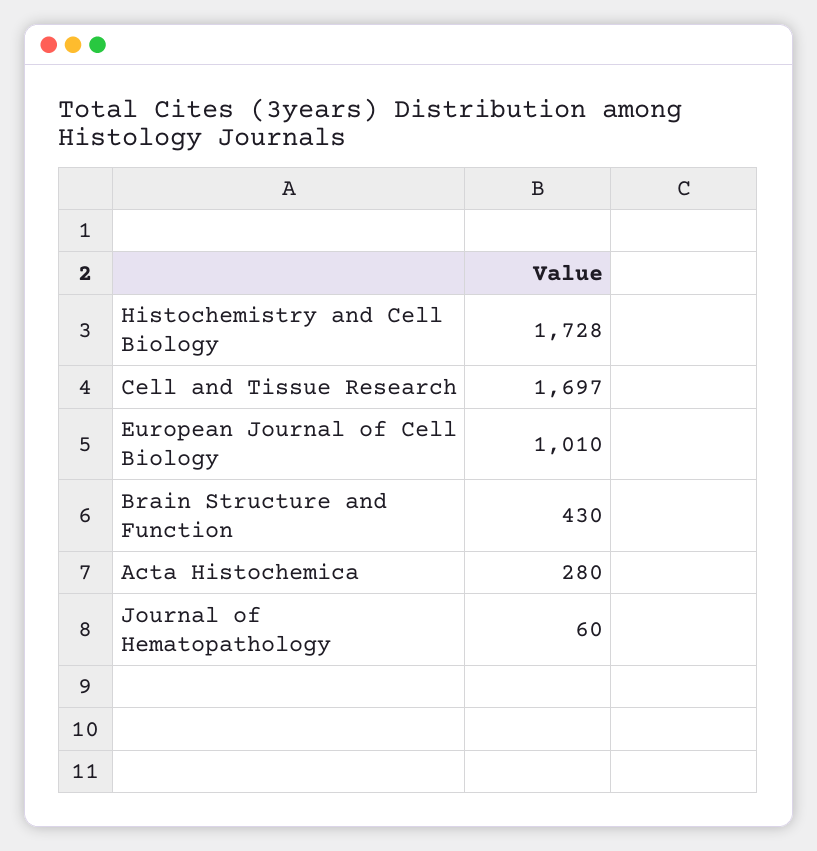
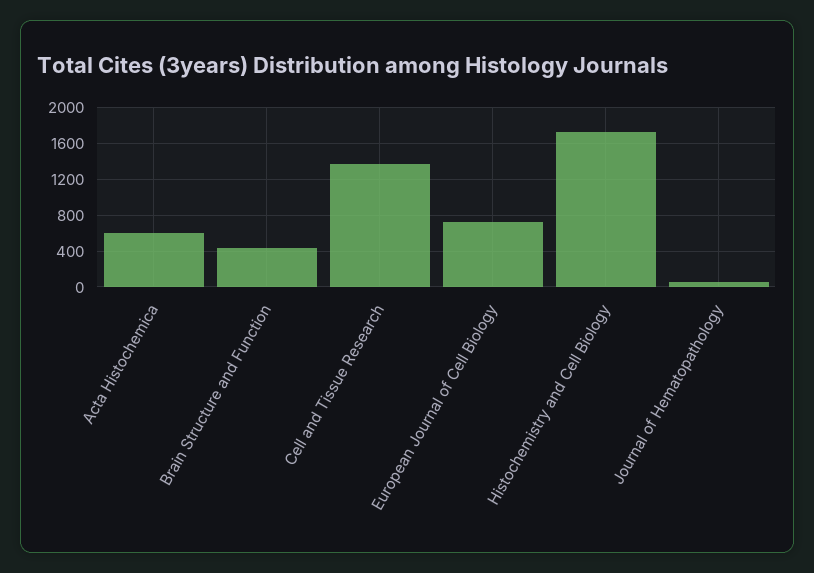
Cell and Tissue Research: 1697 -> 1400
European Journal of Cell Biology: 1010 -> 700
Acta Histochemica: 280 -> 600

